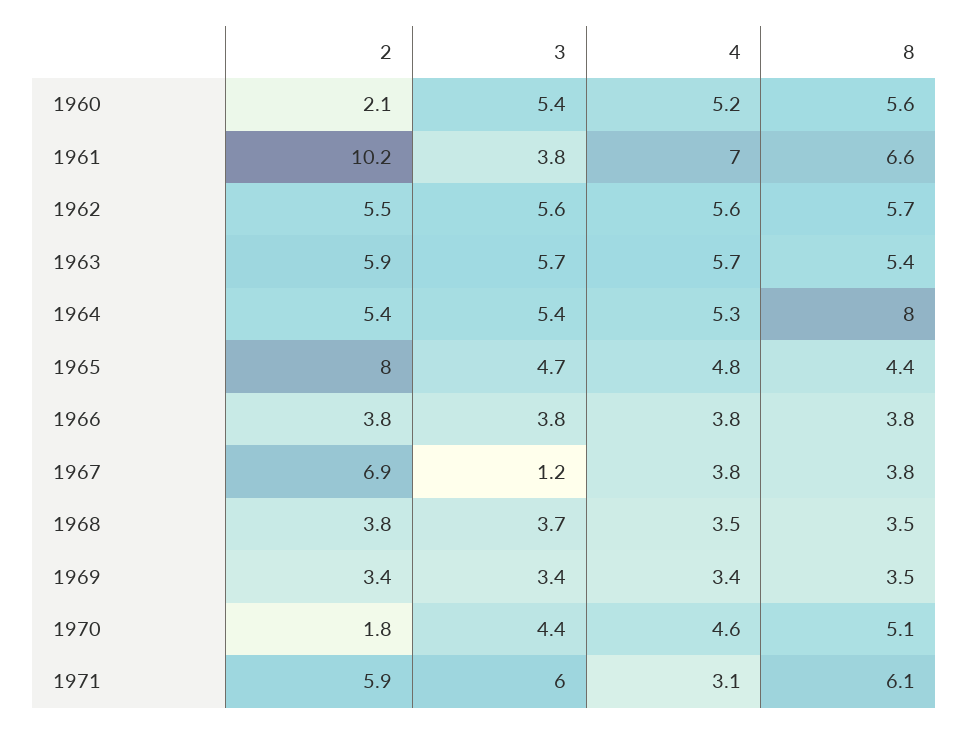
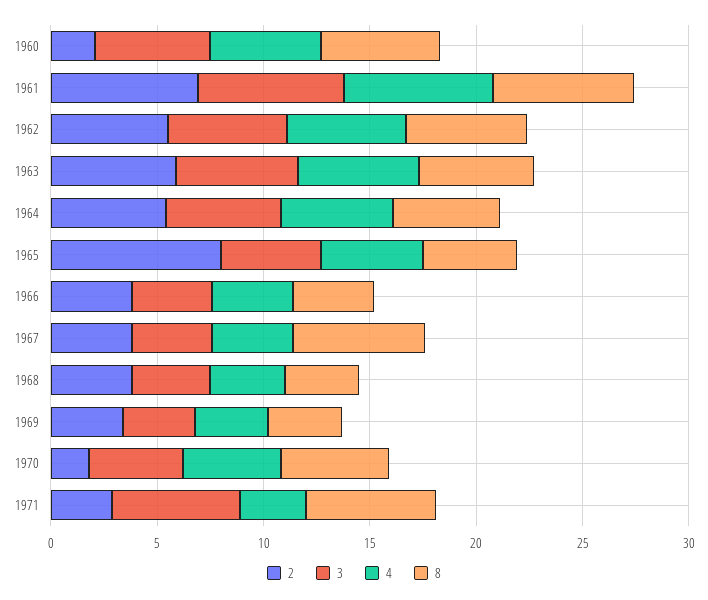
2, 1961: 10.2 -> 7
3, 1961: 3.8 -> 7
8, 1964: 8 -> 5
2, 1967: 6.9 -> 4
3, 1967: 1.2 -> 4
8, 1967: 3.8 -> 6
2, 1971: 5.9 -> 3

